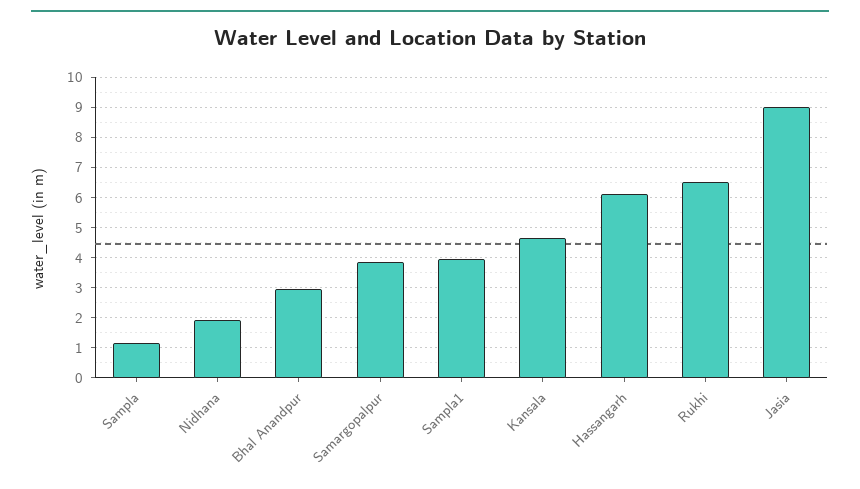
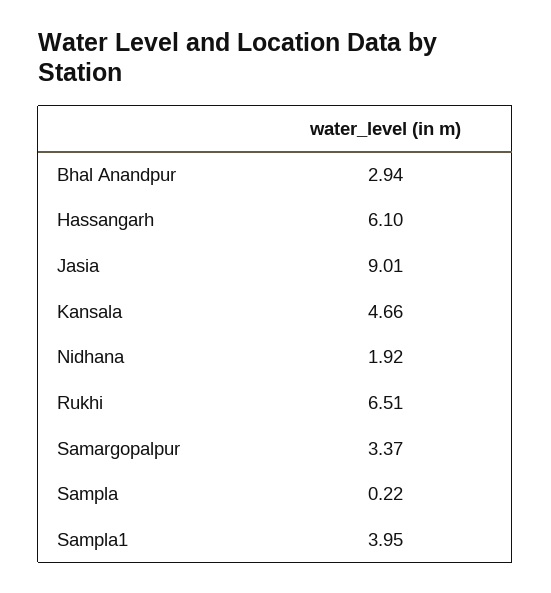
Sampla: 1.2 -> 0.22
Samargopalpur: 3.8 -> 3.37

